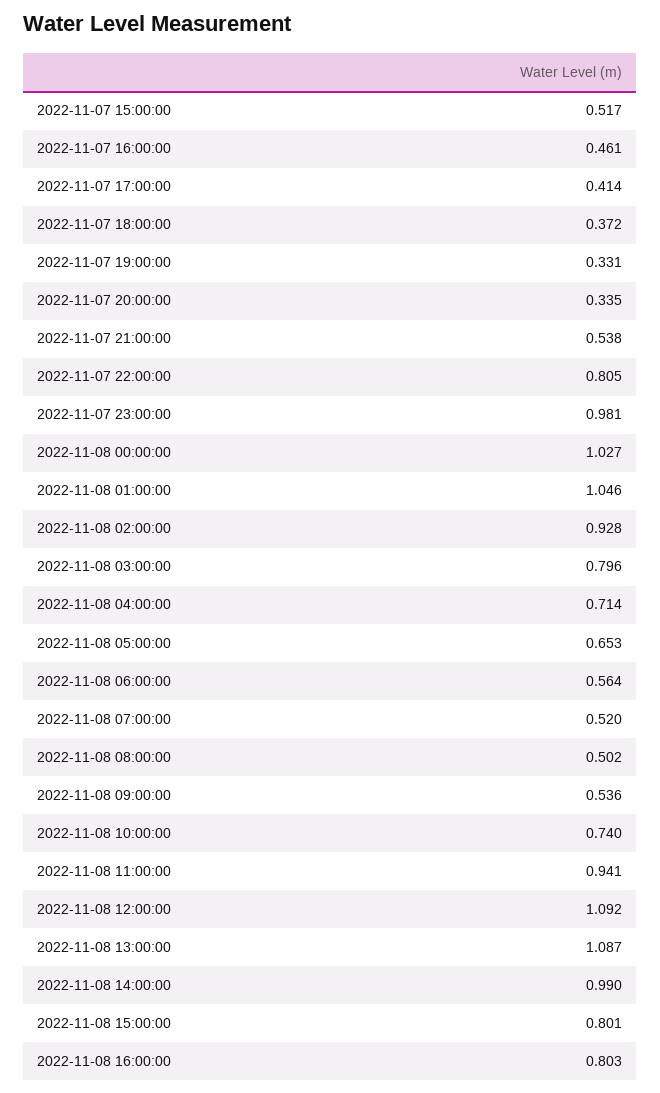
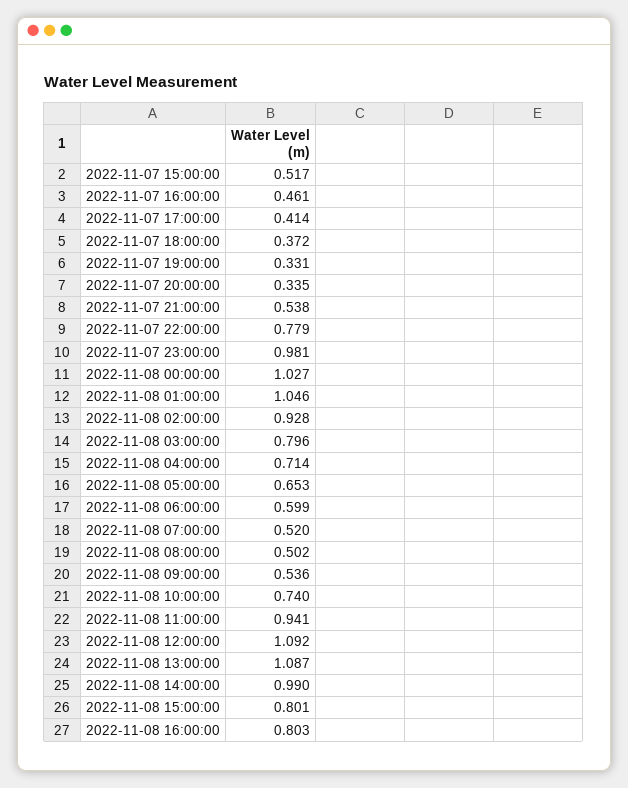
2022-11-07 22:00:00: 0.805 -> 0.779
2022-11-08 06:00:00: 0.564 -> 0.599

